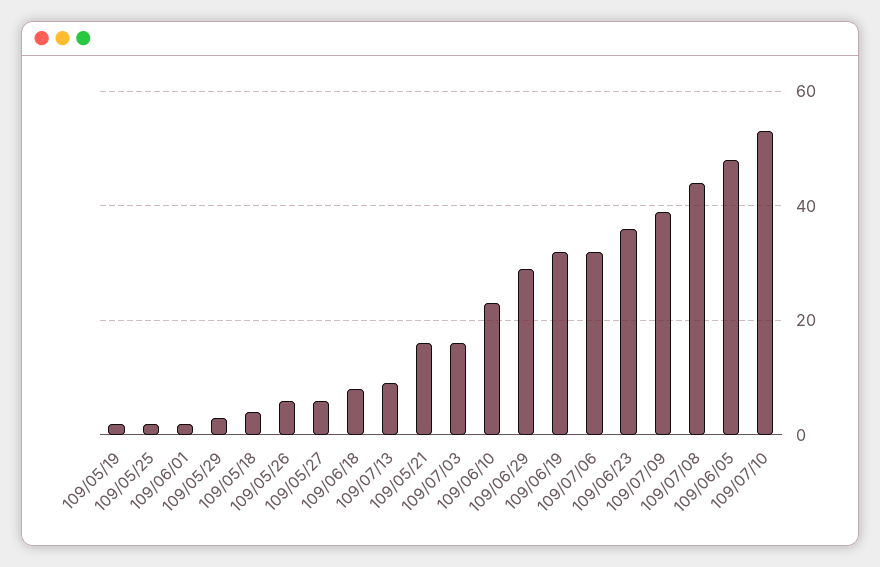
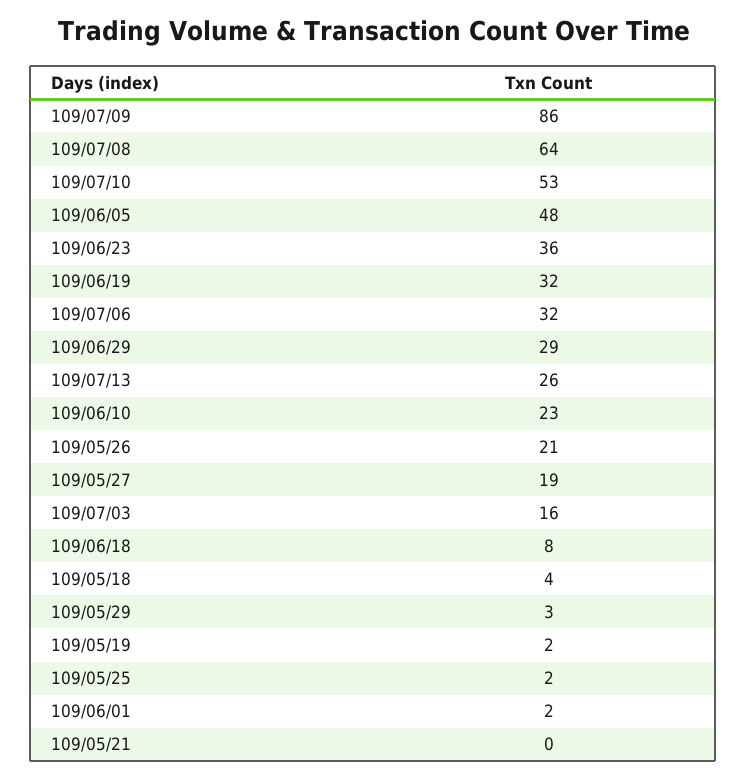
109/05/26: 5 -> 21
109/05/27: 5 -> 19
109/07/13: 10 -> 26
109/05/21: 15 -> 0
109/07/09: 40 -> 86
109/07/08: 45 -> 64

